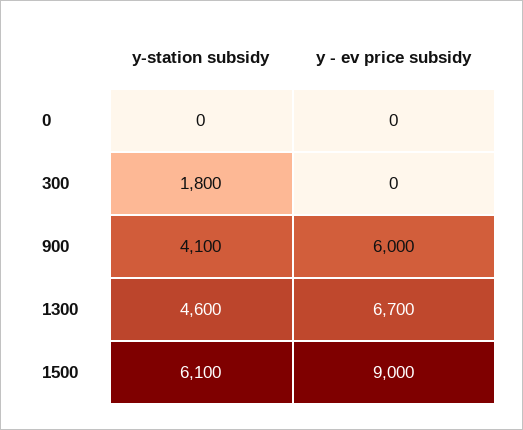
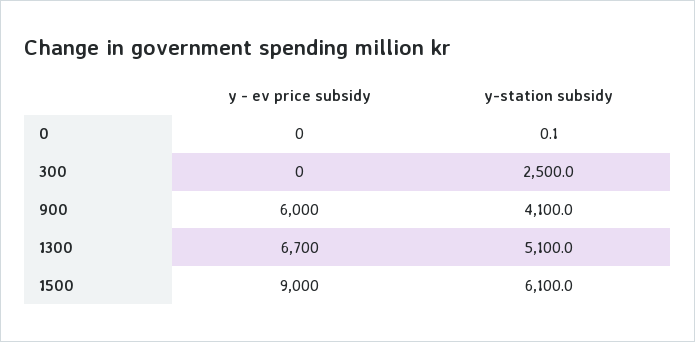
y-station subsidy, 300: 1800 -> 2500
y-station subsidy, 1300: 4600 -> 5100

